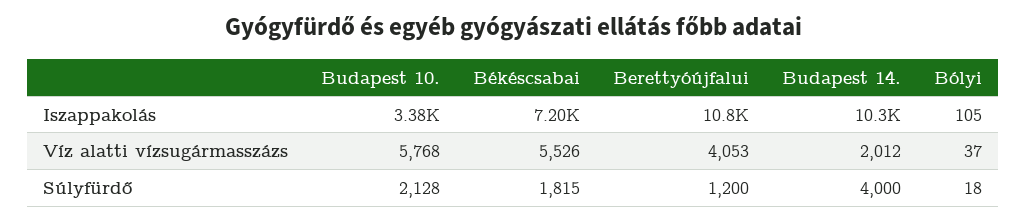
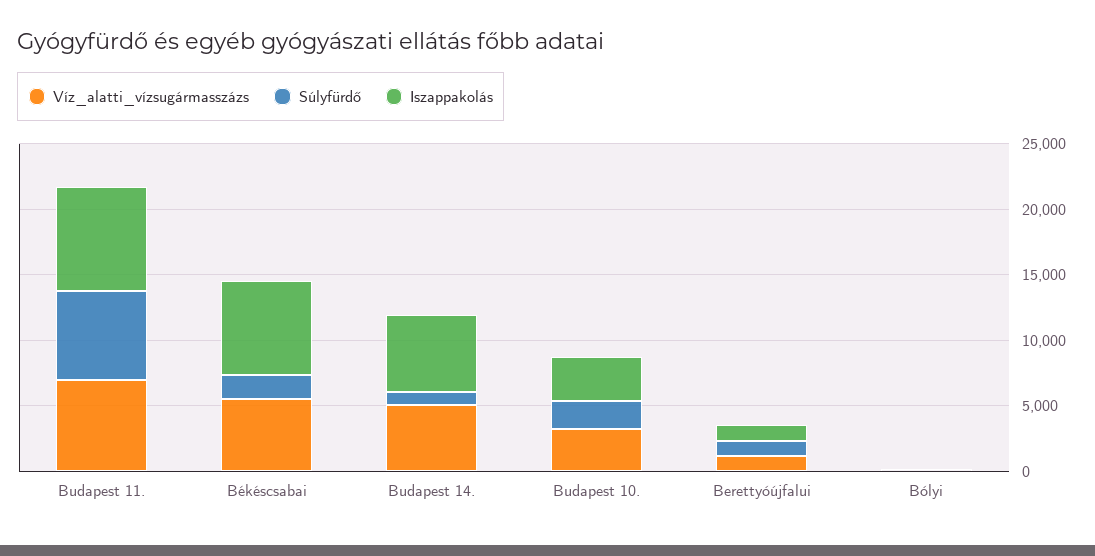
Iszappakolás, Berettyóújfalui: 10800 -> 1000
Iszappakolás, Budapest 14.: 10300 -> 6000
Víz alatti vízsugármasszázs, Budapest 10.: 5768 -> 3000
Víz alatti vízsugármasszázs, Berettyóújfalui: 4053 -> 1000
Víz alatti vízsugármasszázs, Budapest 14.: 2012 -> 5000
Súlyfürdő, Budapest 14.: 4000 -> 1000
Víz alatti vízsugármasszázs, Budapest 11.: none -> 7000
Súlyfürdő, Budapest 11.: none -> 7000
Iszappakolás, Budapest 11.: none -> 8000

